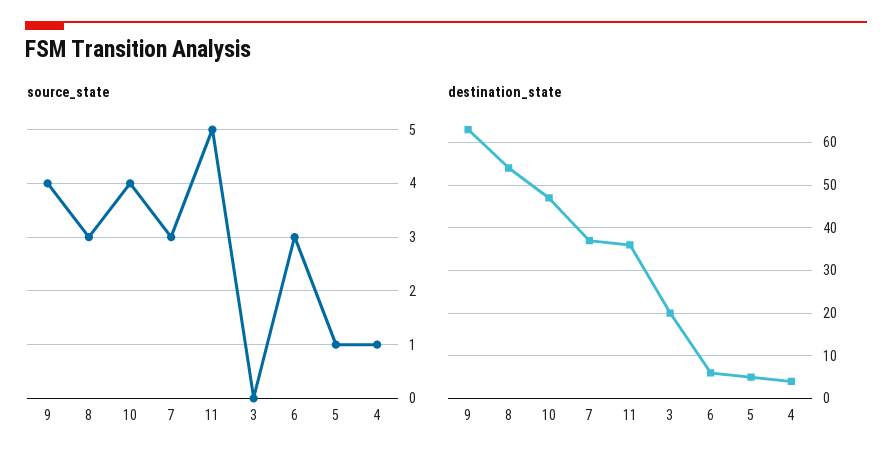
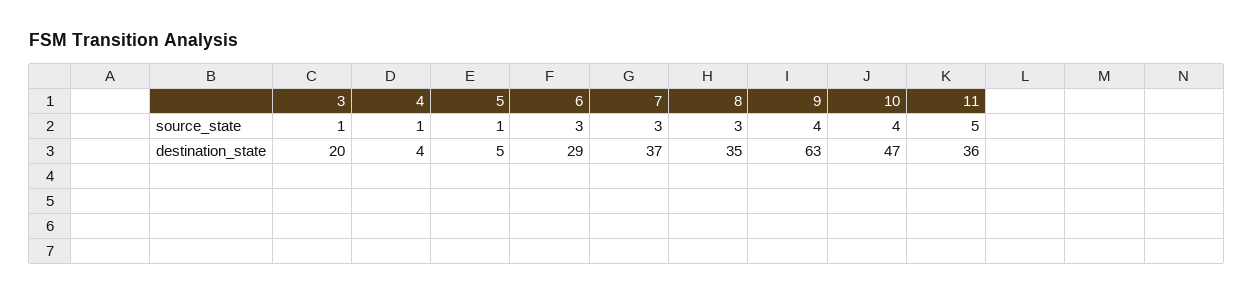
source_state, 3: 0 -> 1
destination_state, 8: 55 -> 35
destination_state, 6: 5 -> 29

